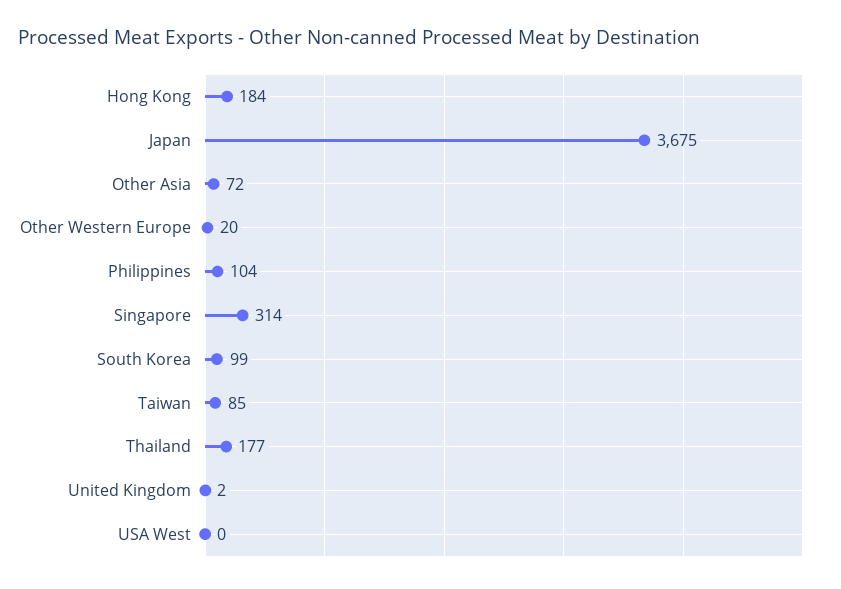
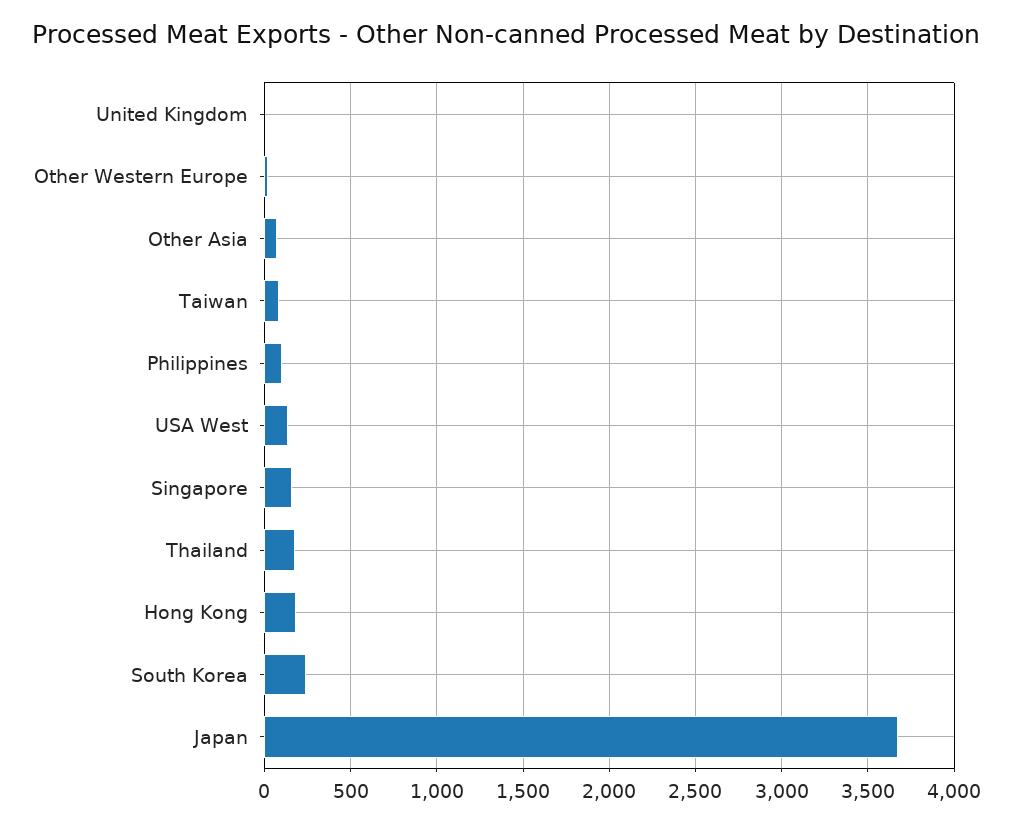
Singapore: 314 -> 150
South Korea: 99 -> 250
USA West: 0 -> 150

